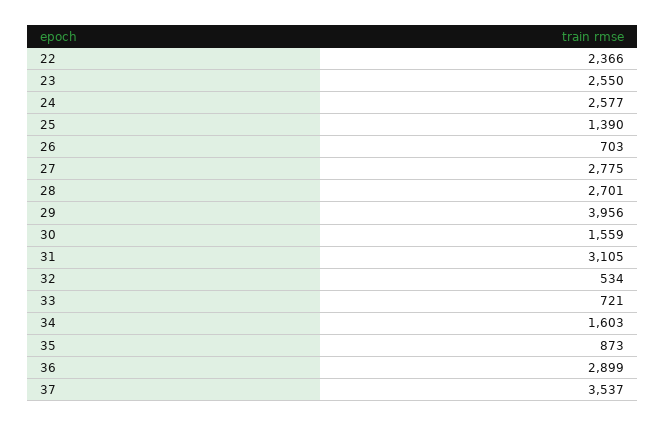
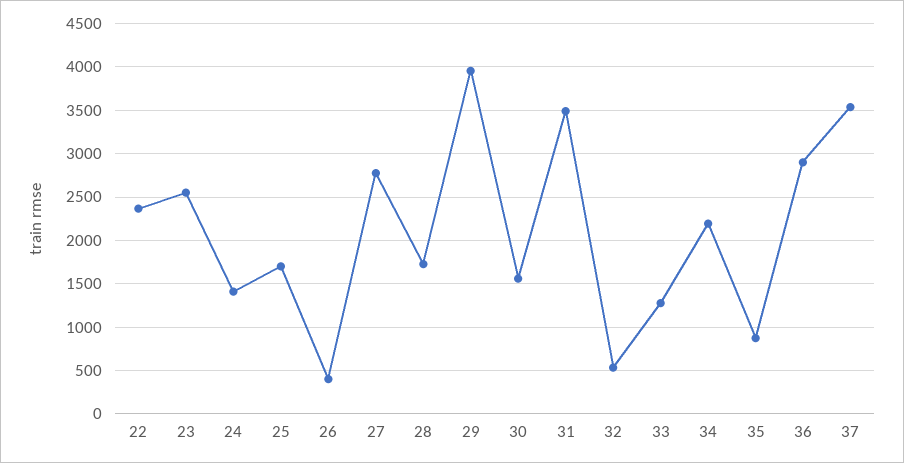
24: 2577 -> 1400
25: 1390 -> 1700
26: 703 -> 400
28: 2701 -> 1700
31: 3105 -> 3500
33: 721 -> 1300
34: 1603 -> 2200

